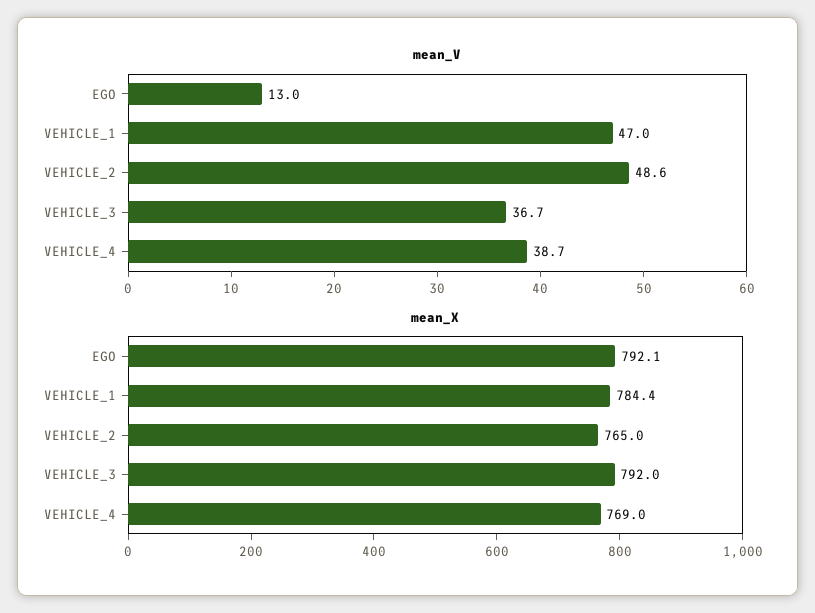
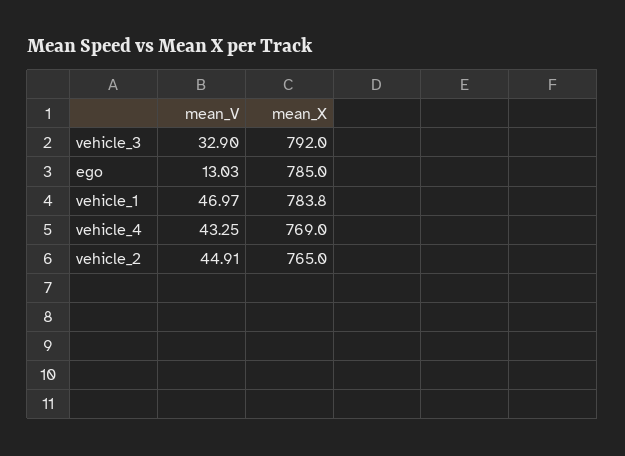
mean_V, VEHICLE_2: 48.6 -> 44.91
mean_V, VEHICLE_3: 36.7 -> 32.9
mean_V, VEHICLE_4: 38.7 -> 43.25
mean_X, EGO: 792.1 -> 785
mean_X, VEHICLE_1: 784.4 -> 783.8

